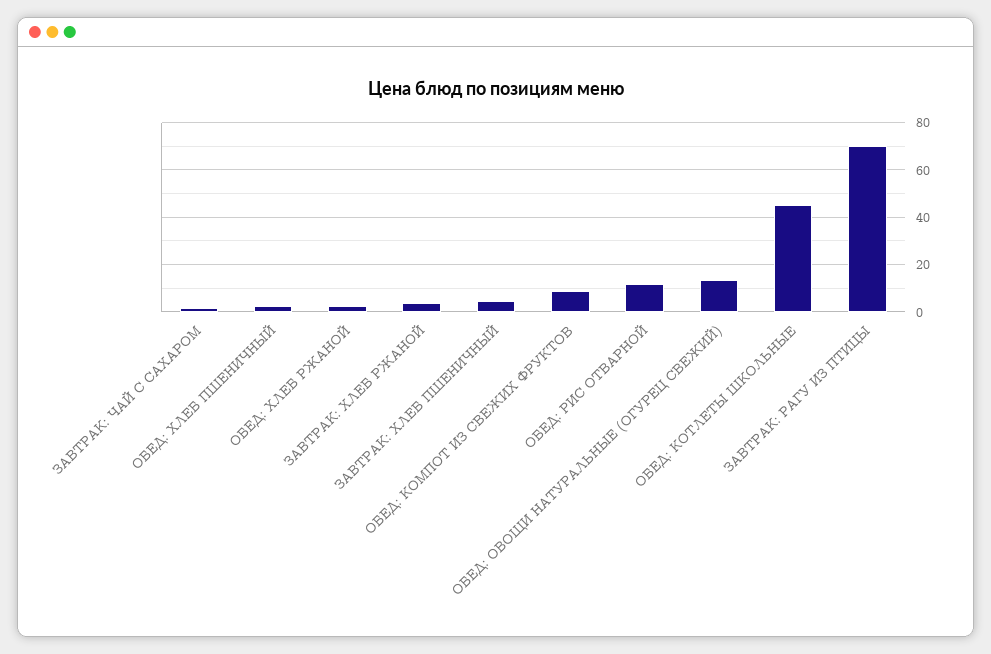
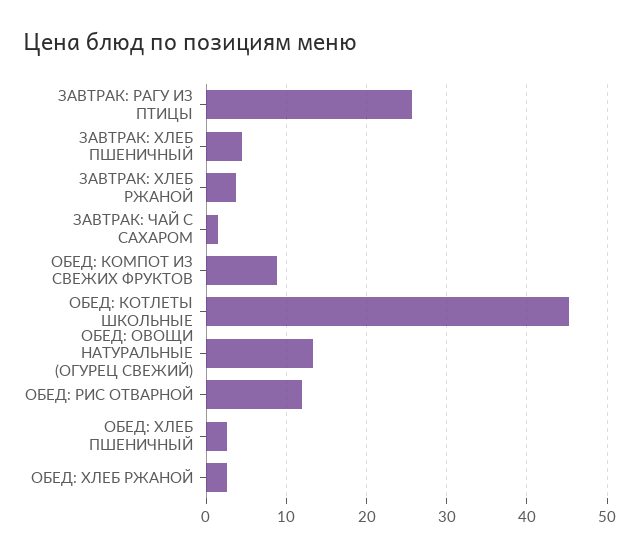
ЗАВТРАК: РАГУ ИЗ ПТИЦЫ: 70 -> 26

